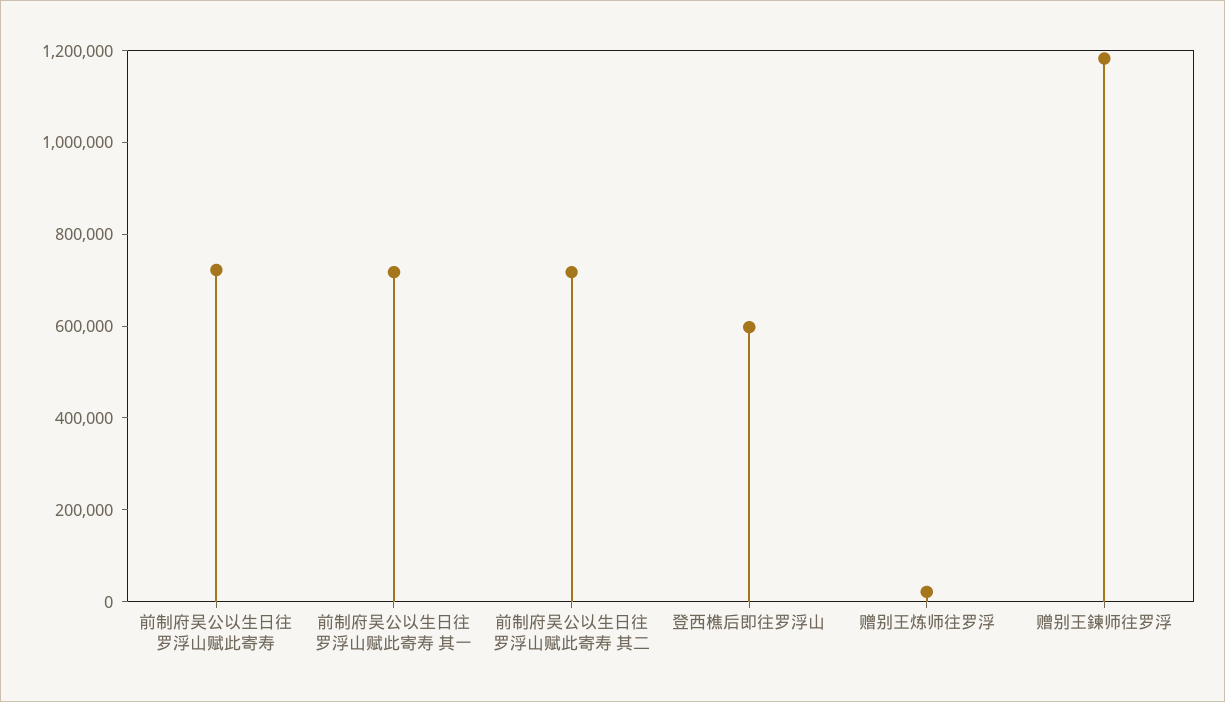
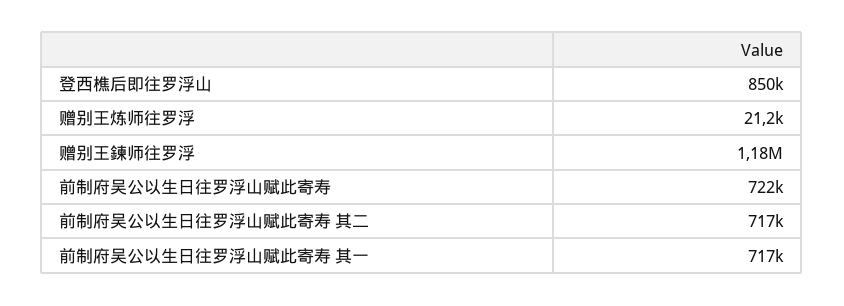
登西樵后即往罗浮山: 600000 -> 850000

